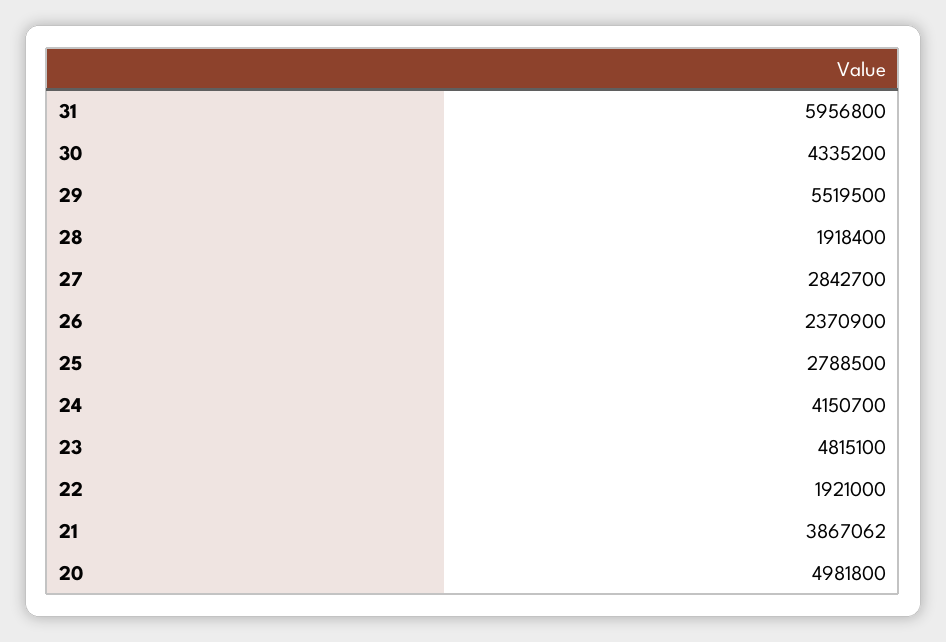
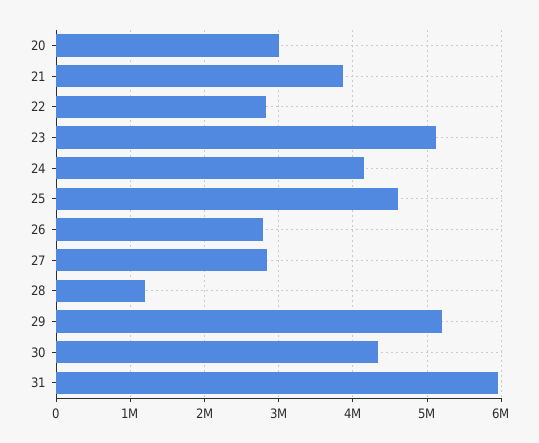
29: 5519500 -> 5200000
28: 1918400 -> 1200000
26: 2370900 -> 2800000
25: 2788500 -> 4600000
23: 4815100 -> 5100000
22: 1921000 -> 2800000
20: 4981800 -> 3000000

